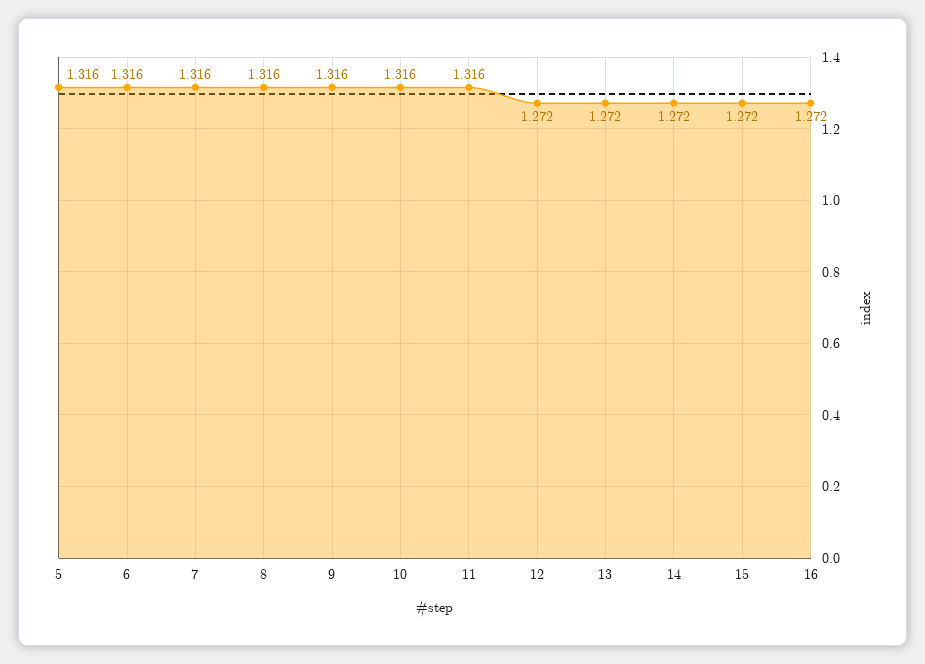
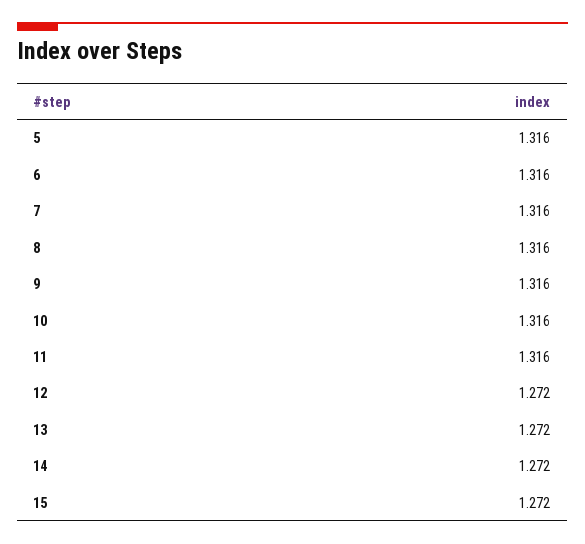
16: 1.272 -> none

